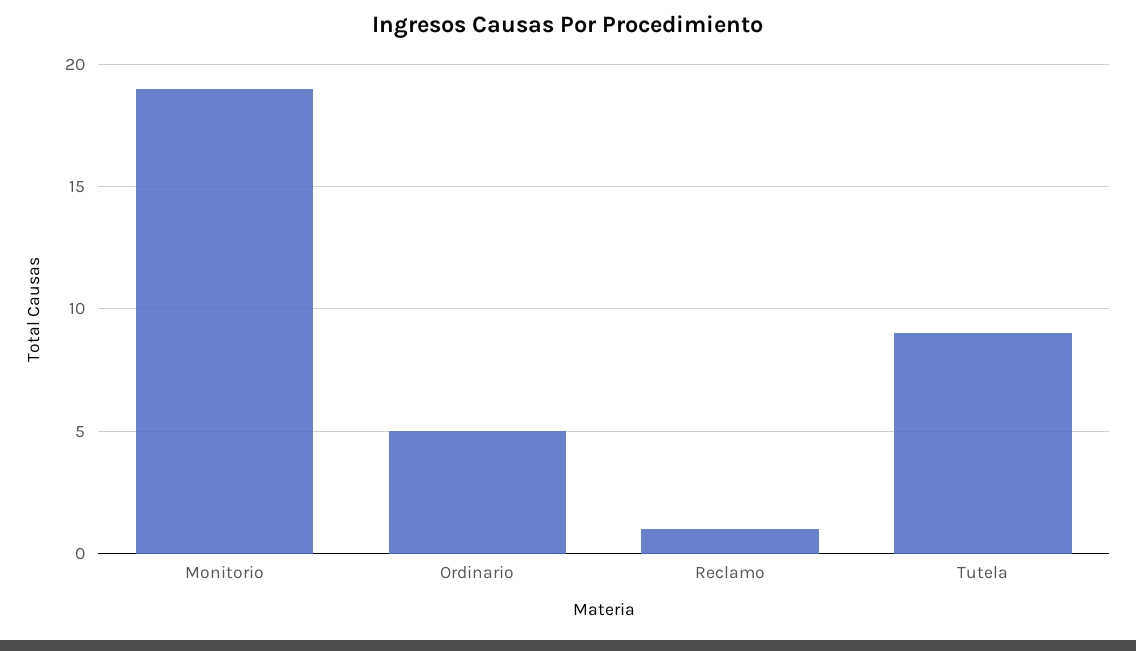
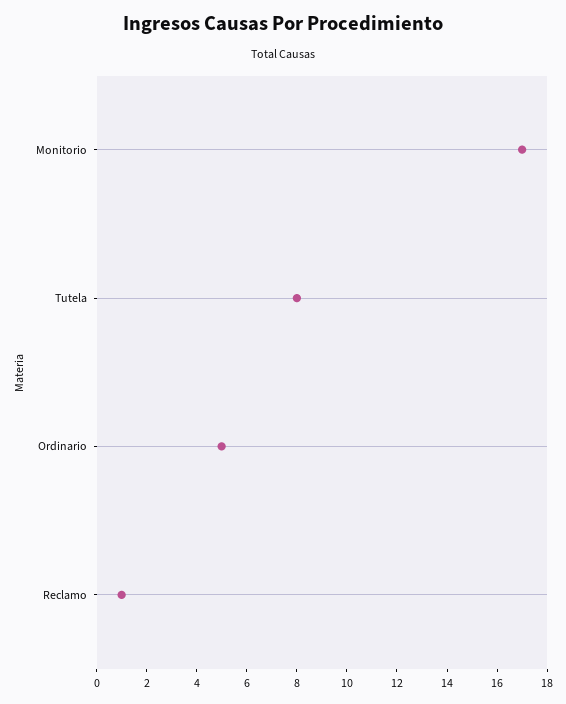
Monitorio: 19 -> 17
Tutela: 9 -> 8

